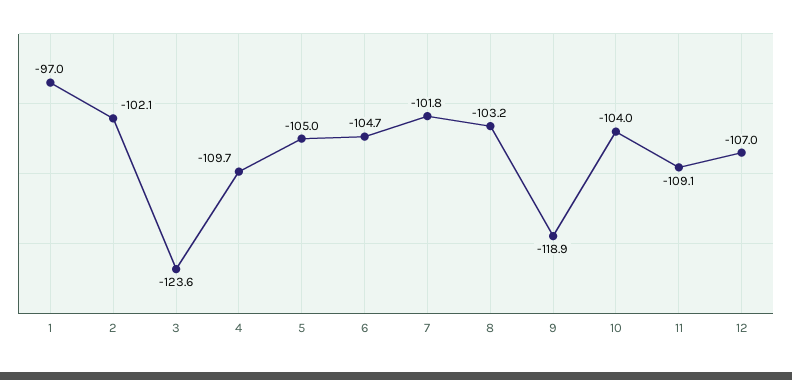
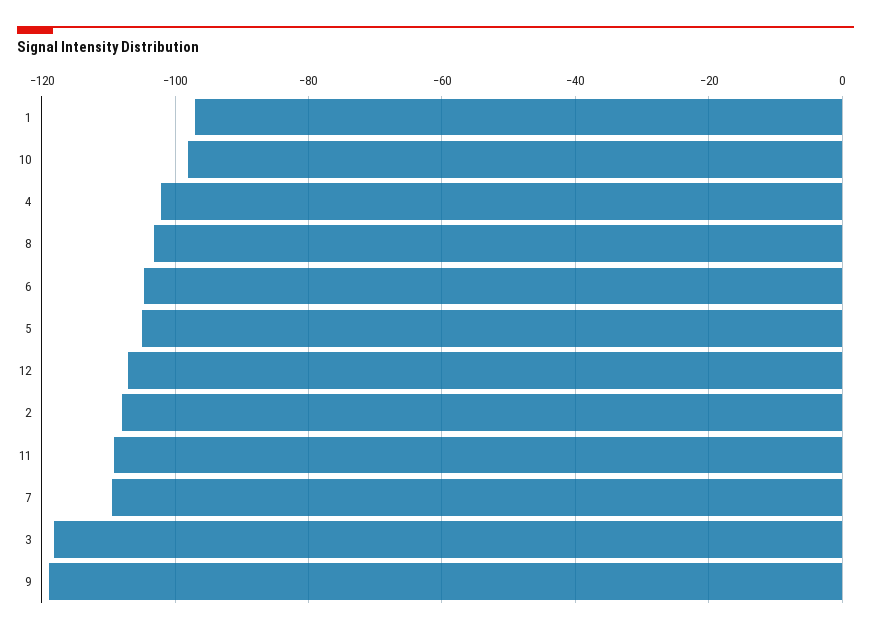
2: -102.1 -> -108
3: -123.6 -> -118
4: -109.7 -> -102
7: -101.8 -> -110
10: -104 -> -98

